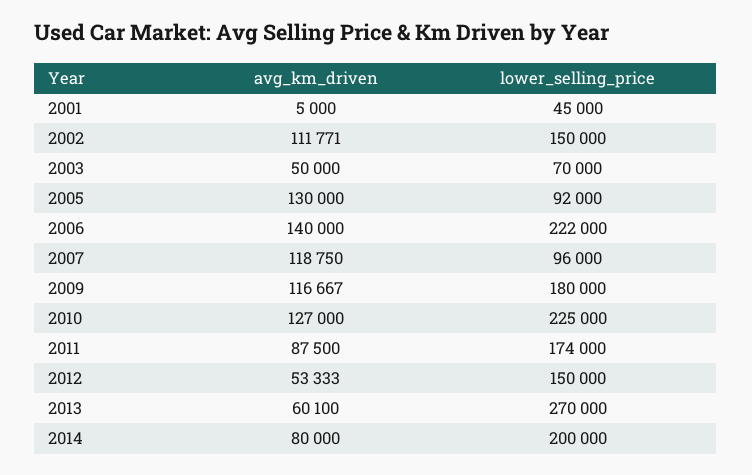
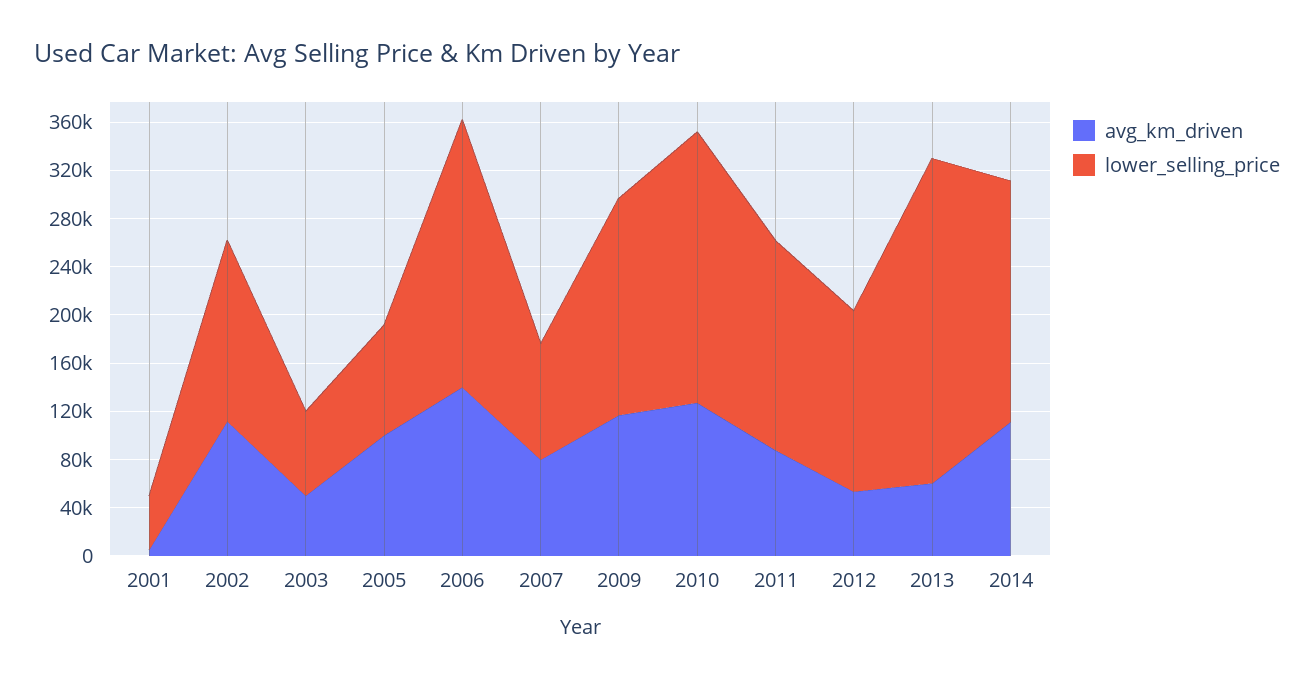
avg_km_driven, 2005: 130000 -> 100000
avg_km_driven, 2007: 118750 -> 80000
avg_km_driven, 2014: 80000 -> 110000

